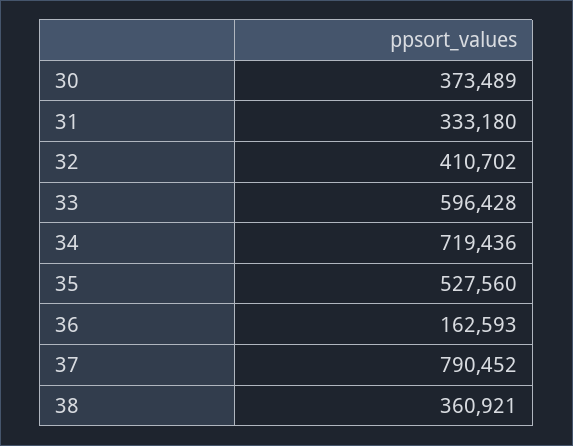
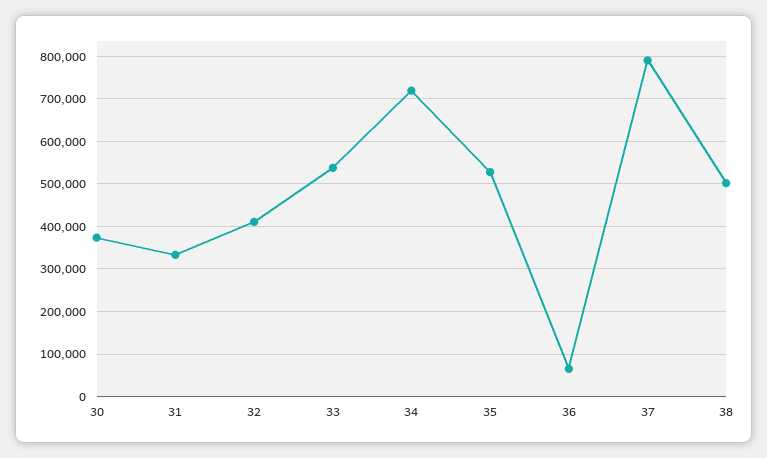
33: 596428 -> 540000
36: 162593 -> 60000
38: 360921 -> 500000

